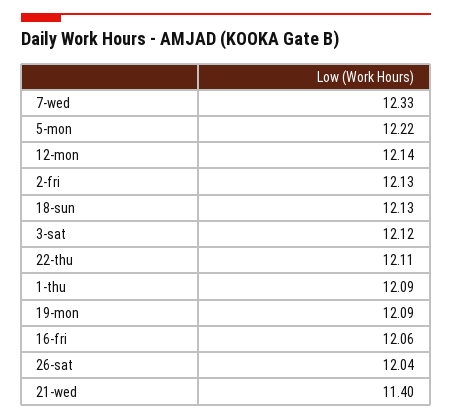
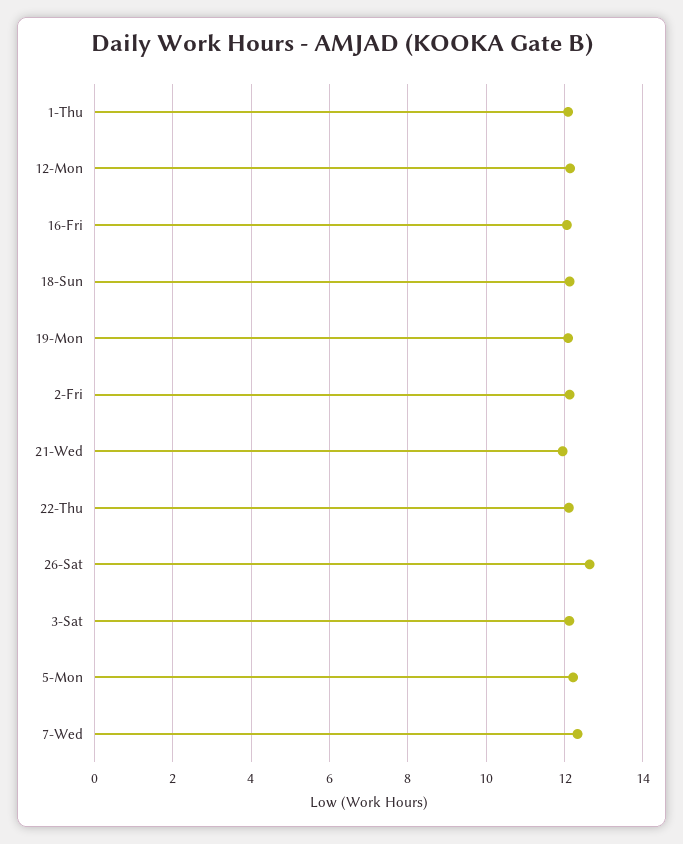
26-sat: 12.04 -> 12.6
21-wed: 11.4 -> 12

